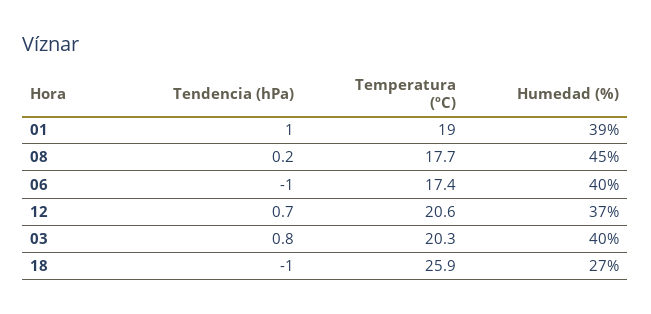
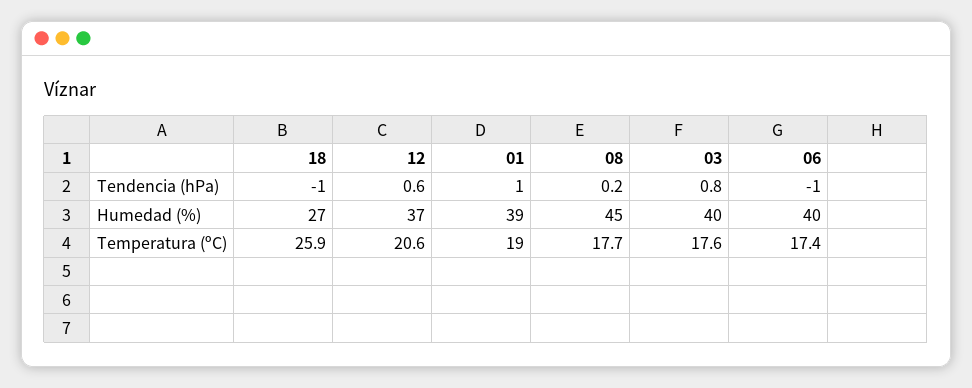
Tendencia (hPa), 12: 0.7 -> 0.6
Temperatura (ºC), 03: 20.3 -> 17.6

